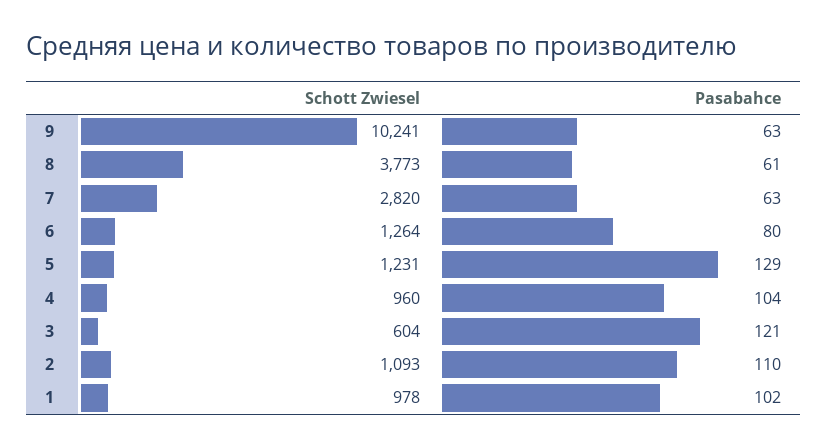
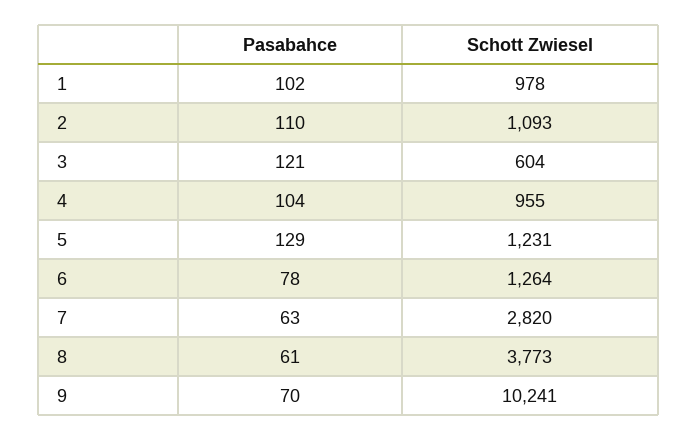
Pasabahce, 9: 63 -> 70
Pasabahce, 6: 80 -> 78
Schott Zwiesel, 4: 960 -> 955

